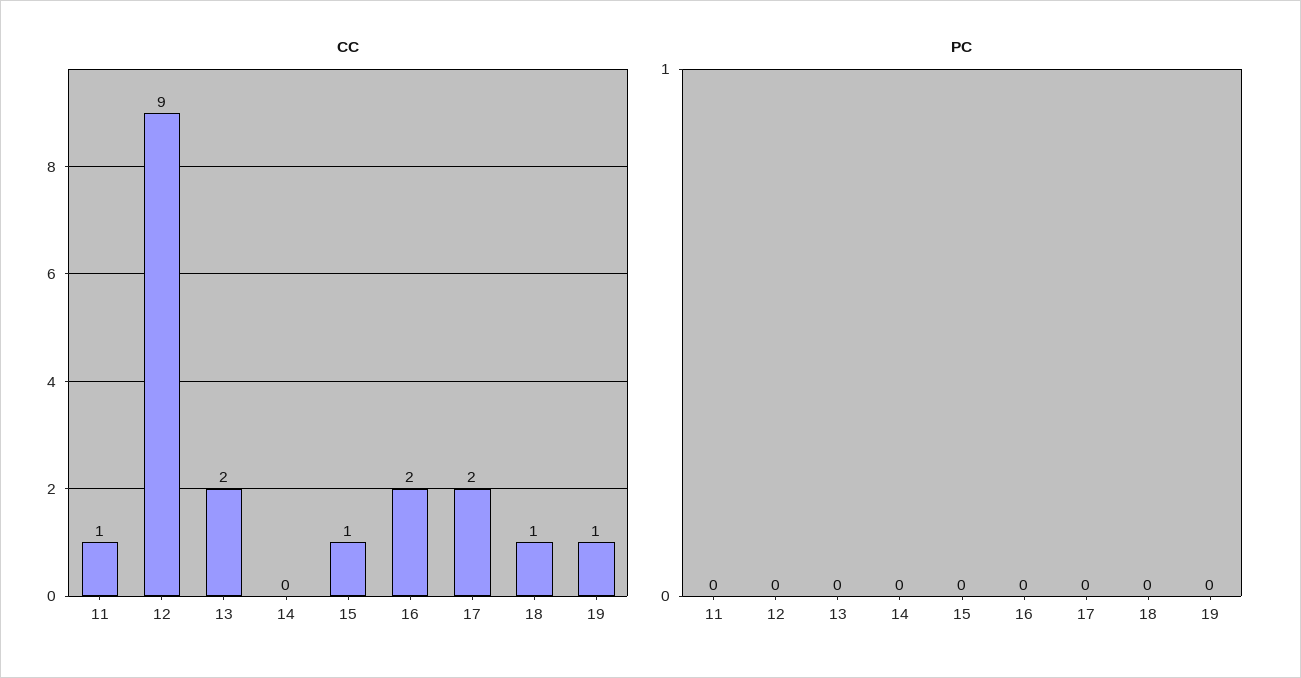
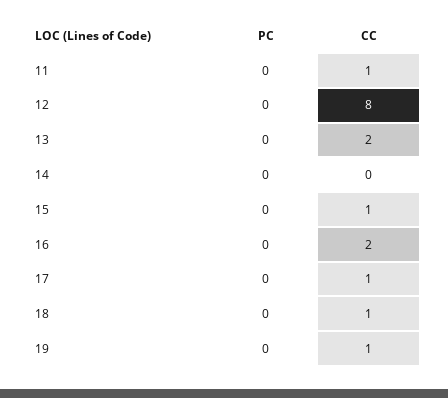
CC, 12: 9 -> 8
CC, 17: 2 -> 1

